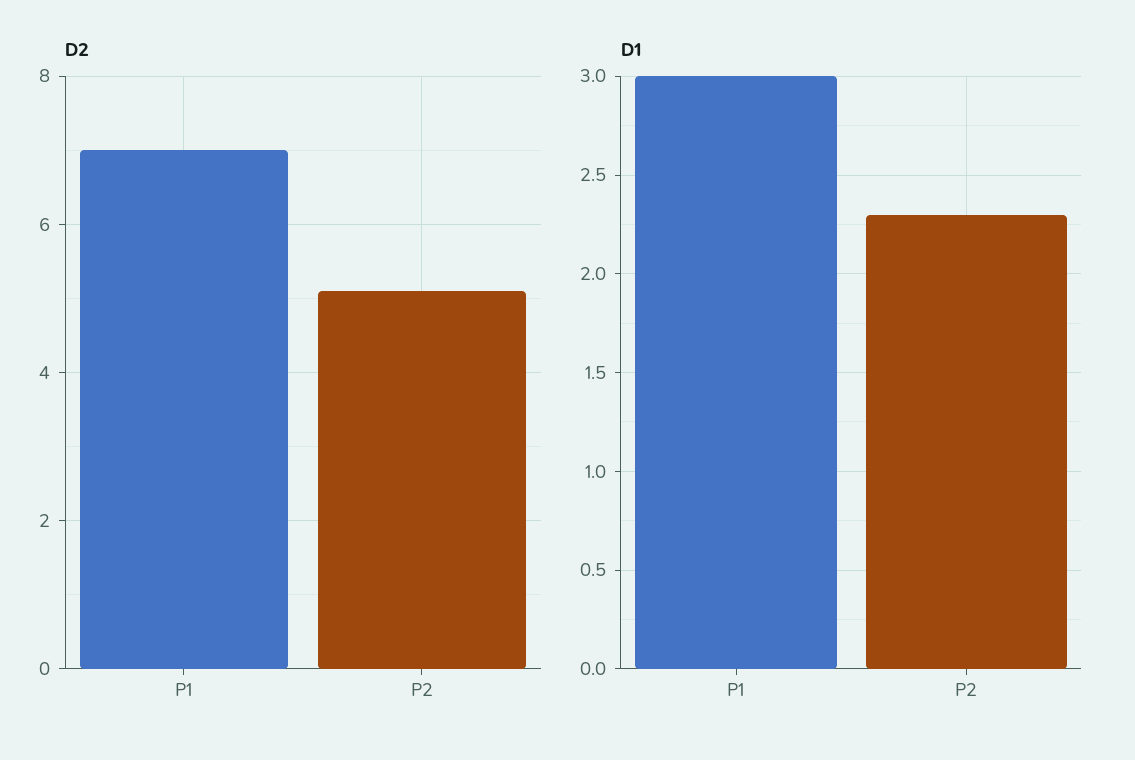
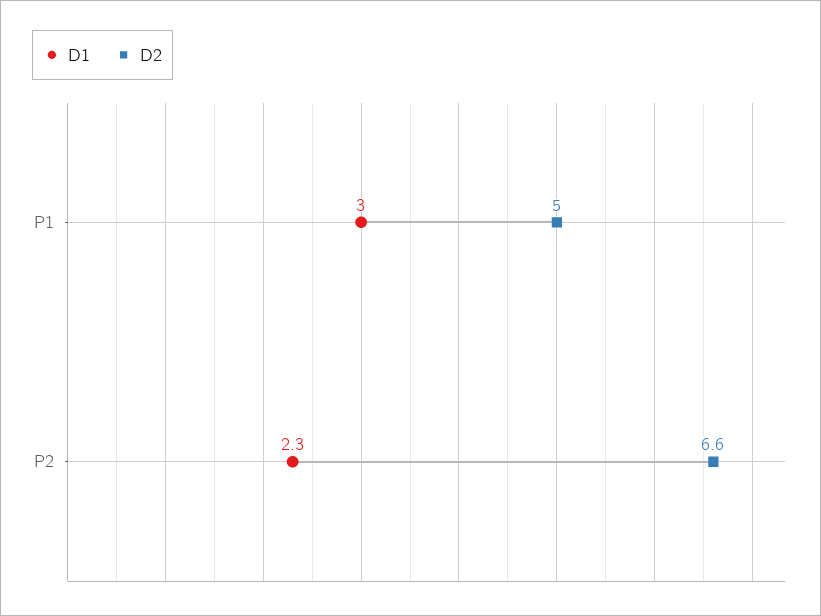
D2, P1: 7 -> 5
D2, P2: 5 -> 6.6

